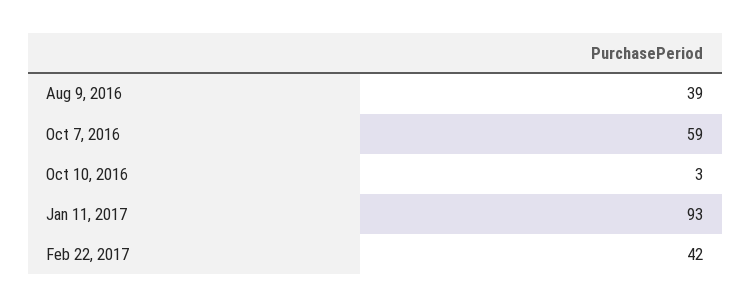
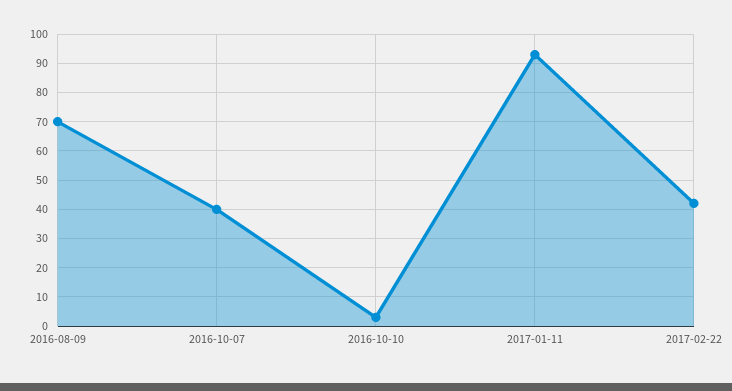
Aug 9, 2016: 39 -> 70
Oct 7, 2016: 59 -> 40

